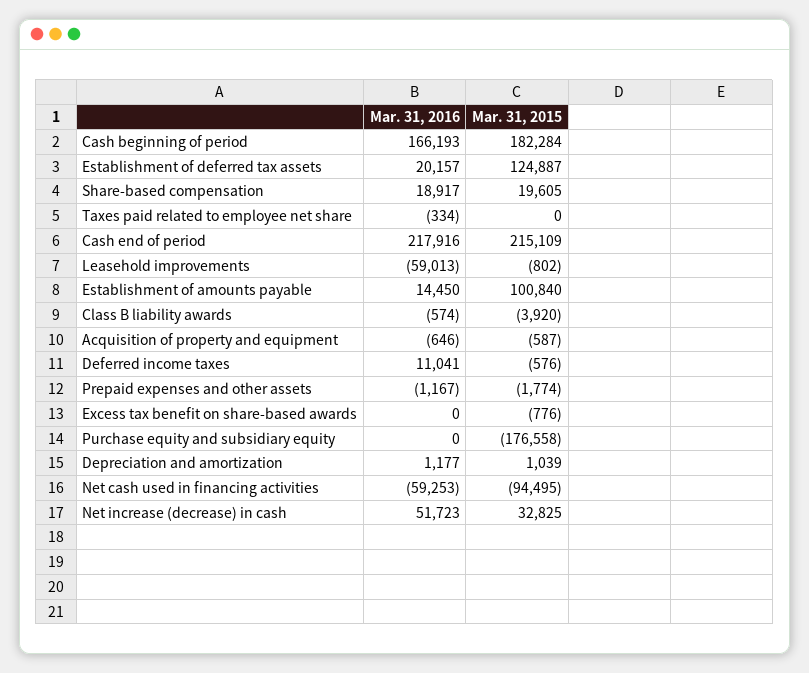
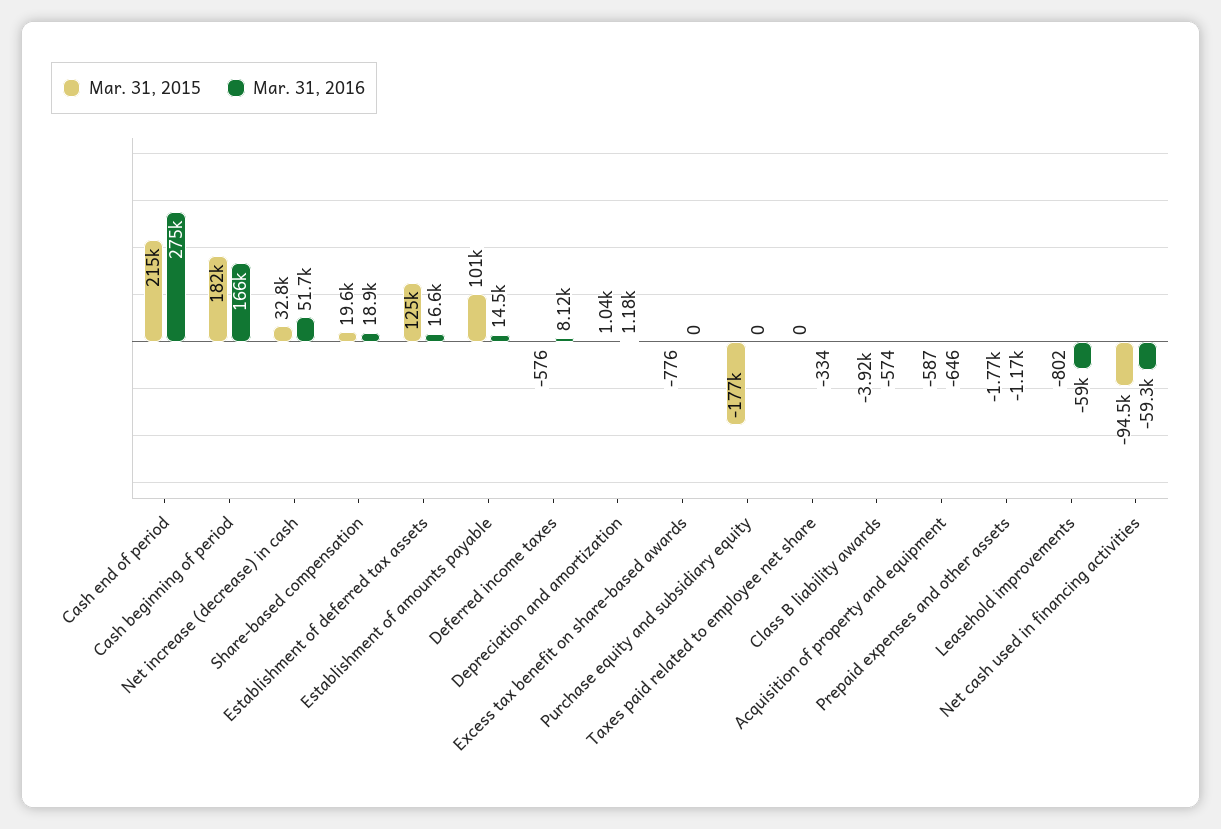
Mar. 31, 2016, Establishment of deferred tax assets: 20157 -> 16600
Mar. 31, 2016, Cash end of period: 217916 -> 275000
Mar. 31, 2016, Deferred income taxes: 11041 -> 8120

